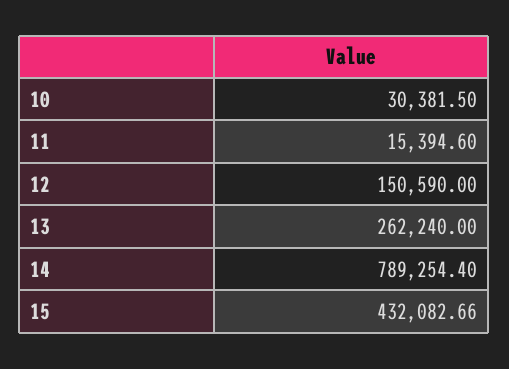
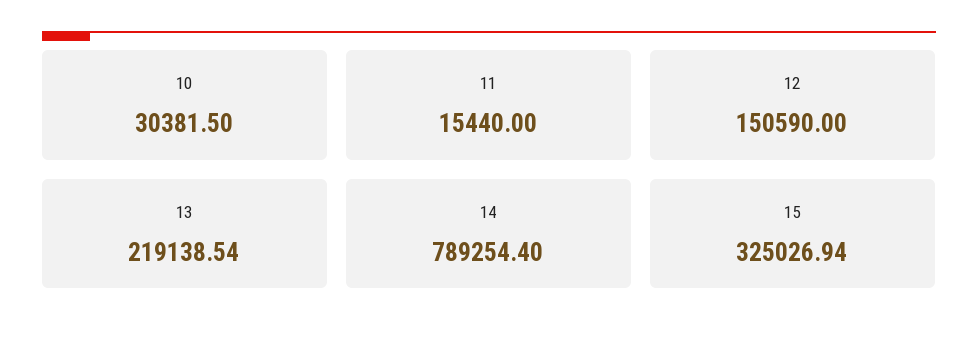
11: 15394.6 -> 15440
13: 262240 -> 219138.54
15: 432082.66 -> 325026.94

